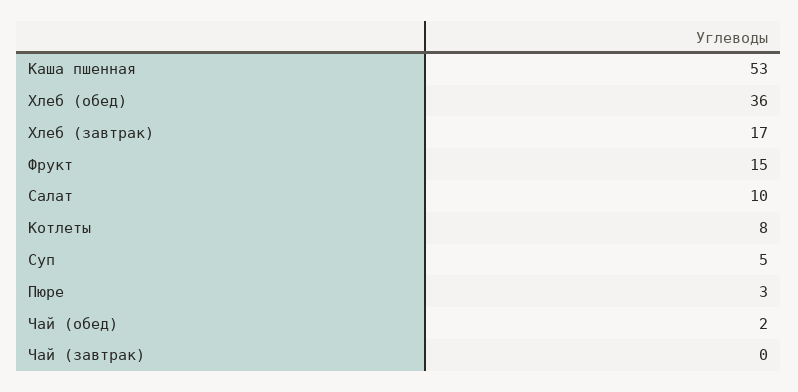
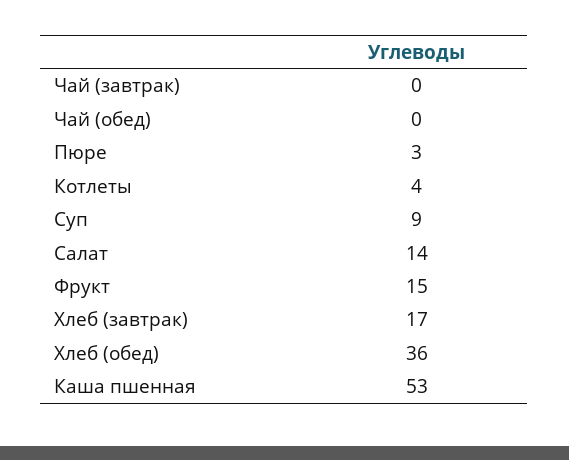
Салат: 10 -> 14
Котлеты: 8 -> 4
Суп: 5 -> 9
Чай (обед): 2 -> 0

